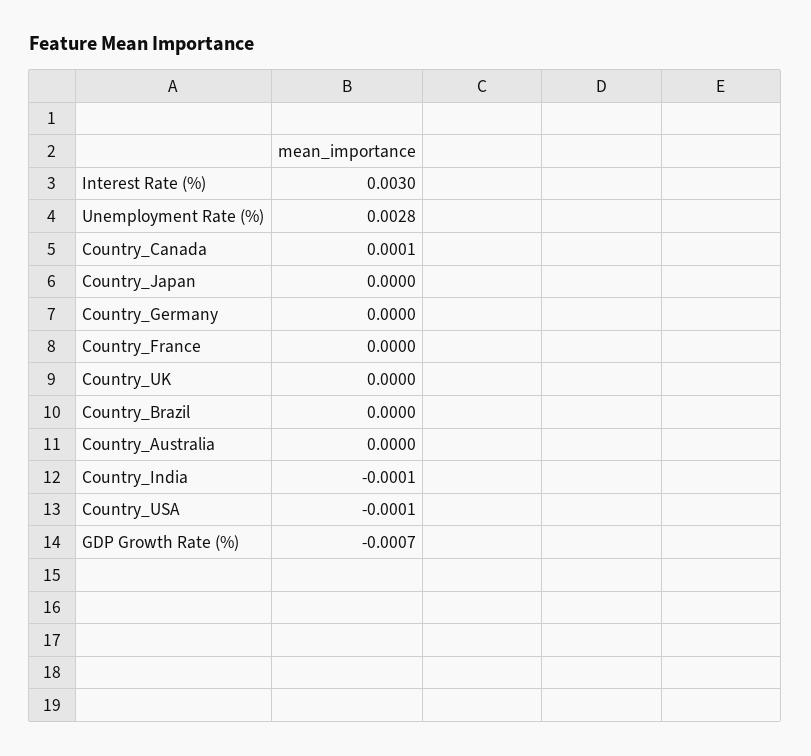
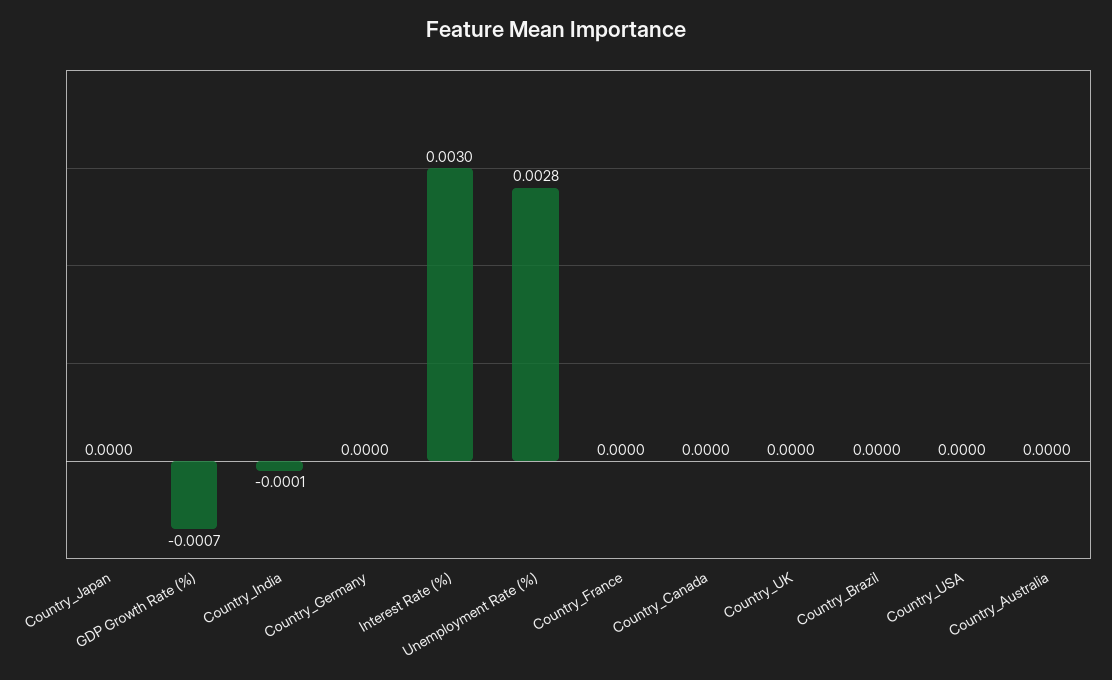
Country_Canada: 0.0001 -> 0
Country_USA: -0.0001 -> 0

